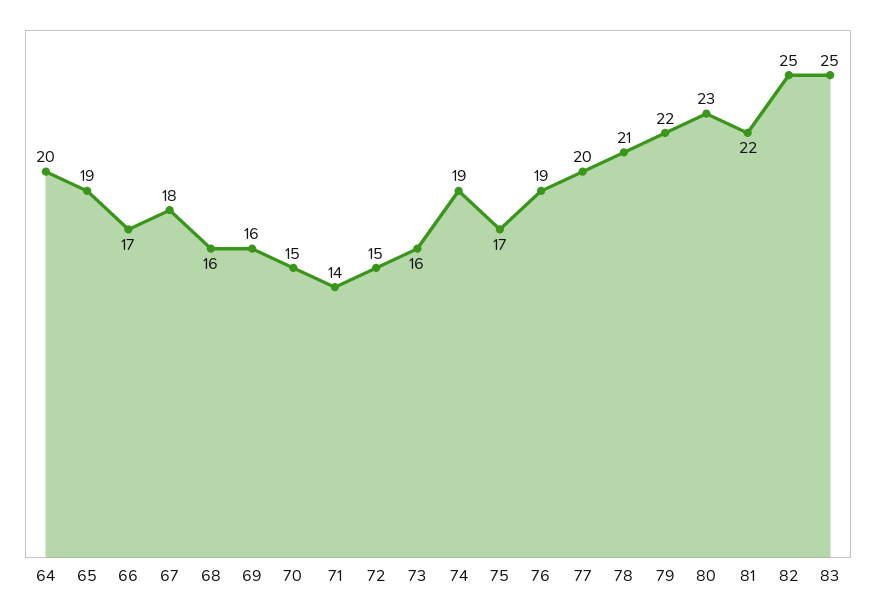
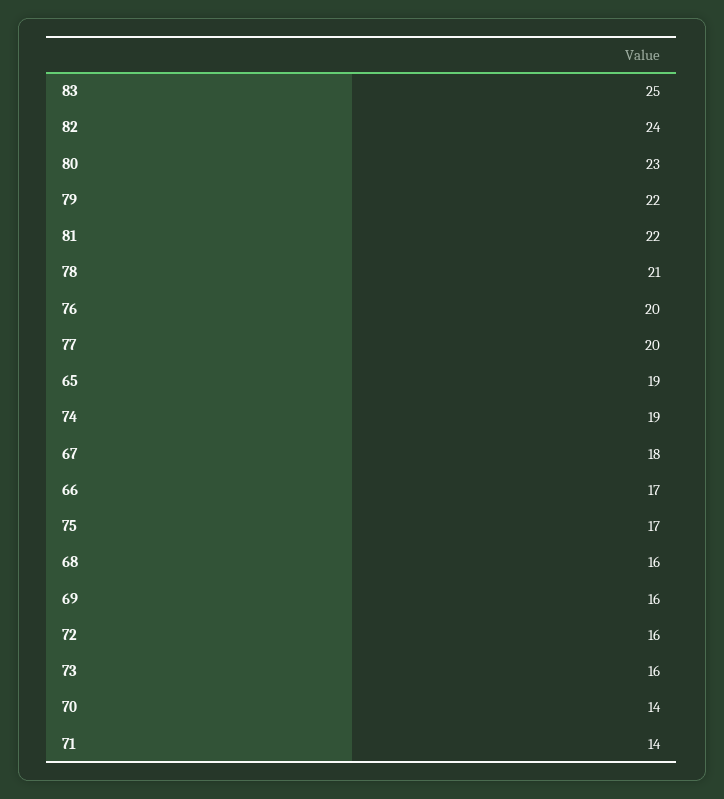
64: 20 -> none
70: 15 -> 14
72: 15 -> 16
76: 19 -> 20
82: 25 -> 24

